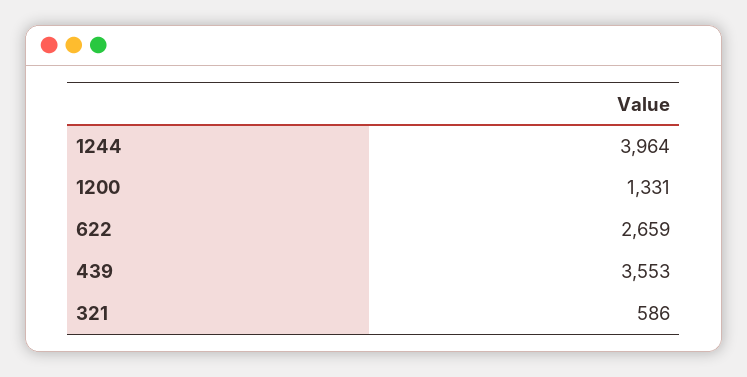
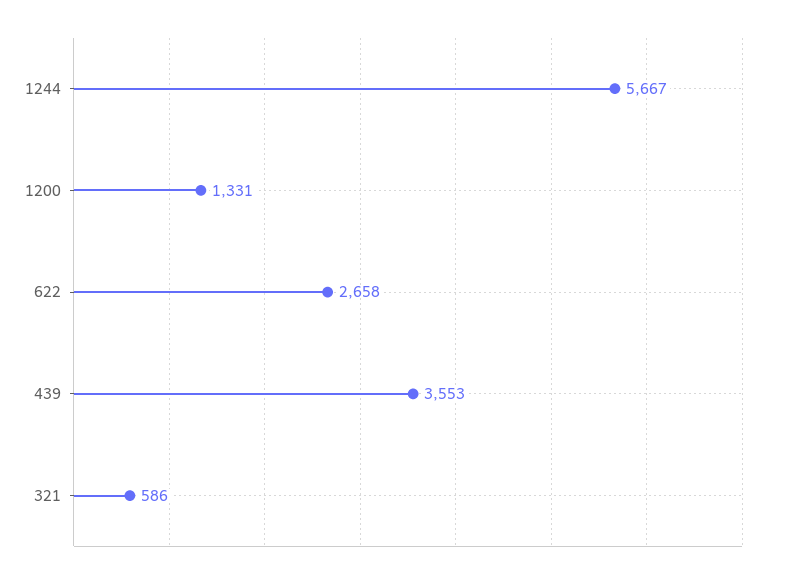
1244: 3964 -> 5667
622: 2659 -> 2658

